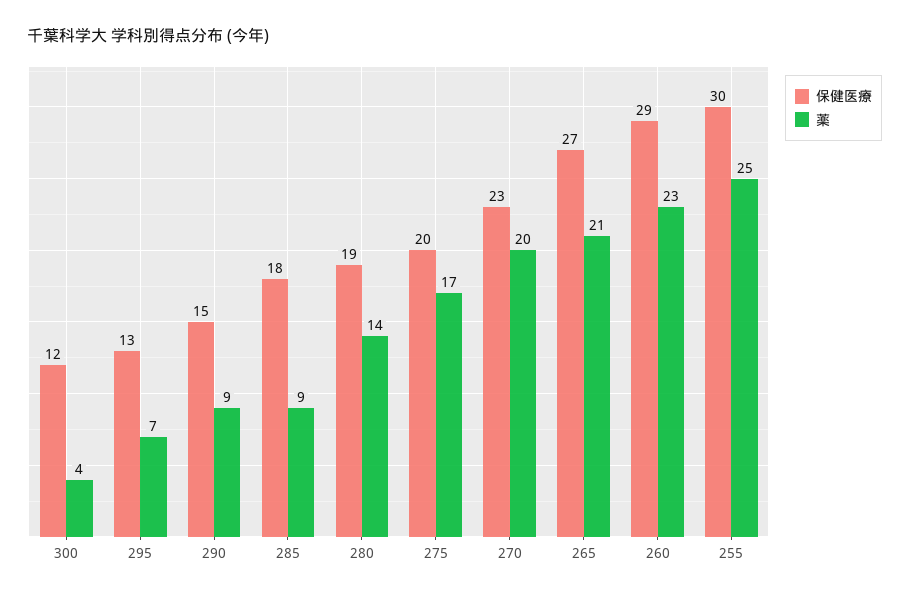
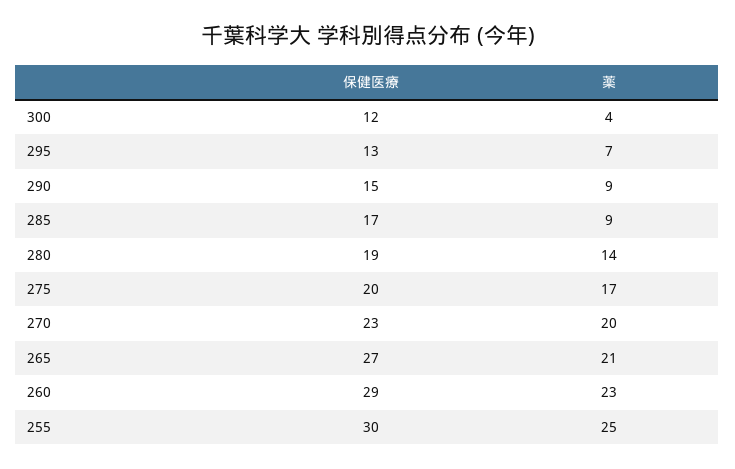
保健医療, 285: 18 -> 17

